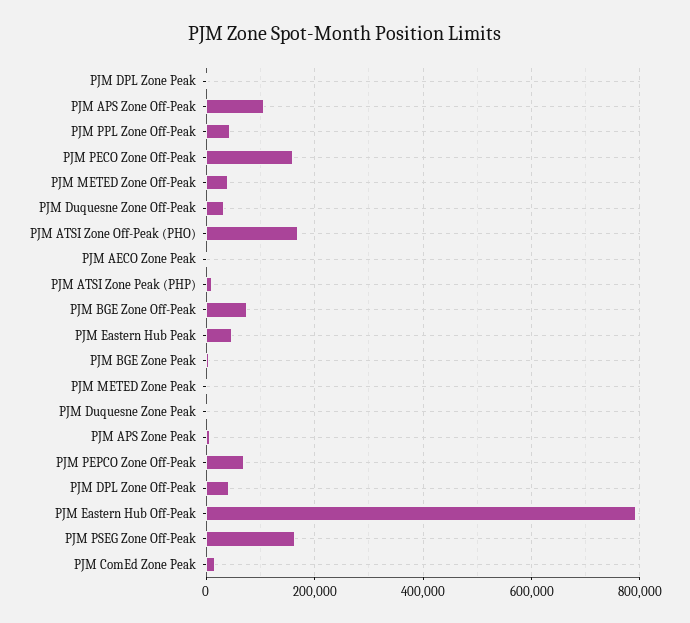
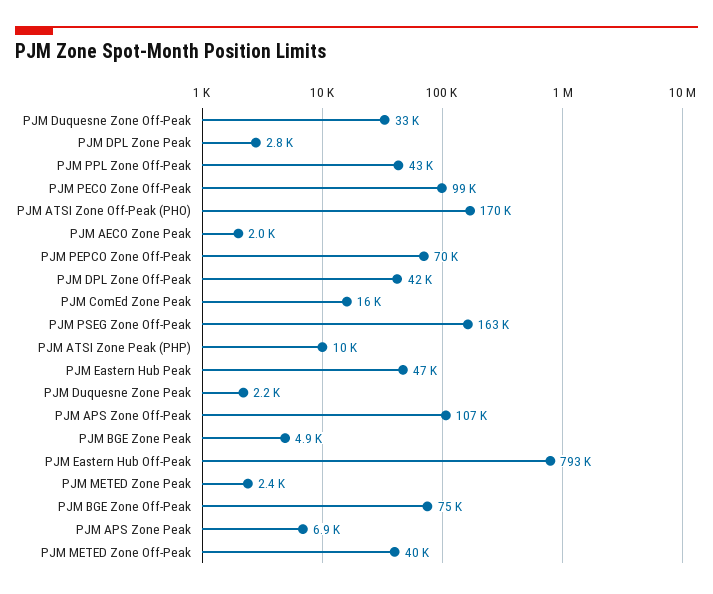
PJM PECO Zone Off-Peak: 160000 -> 99000

